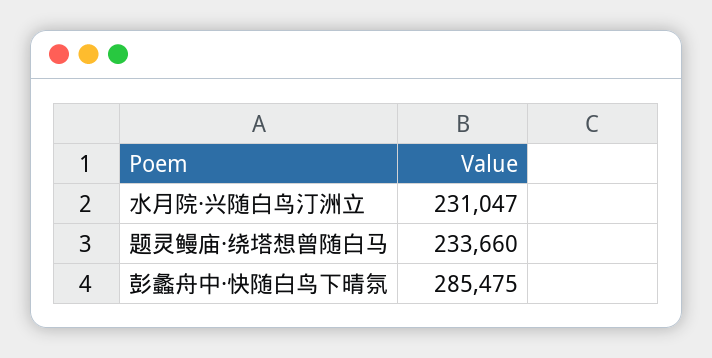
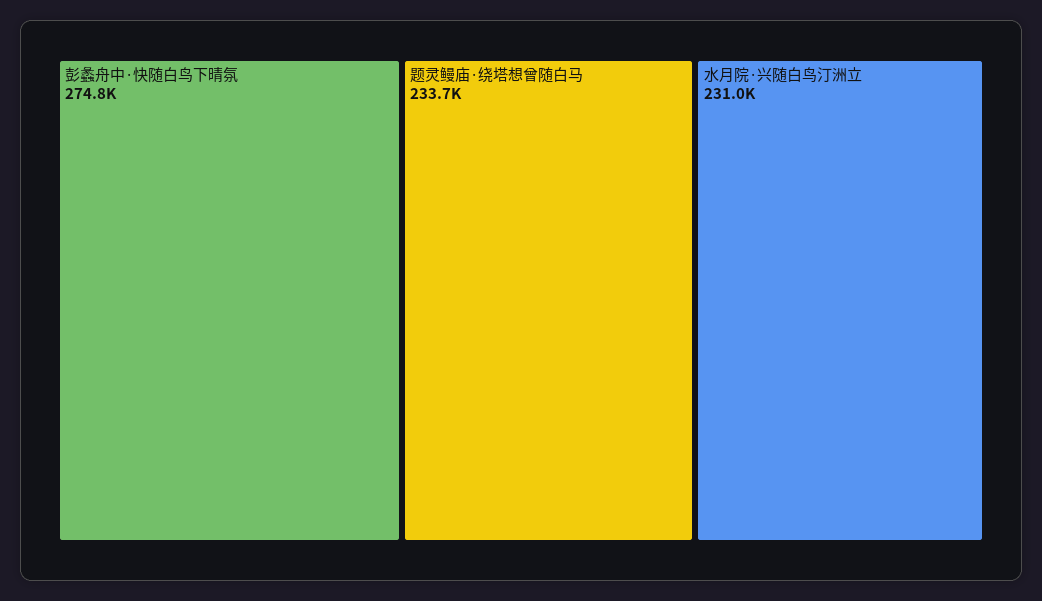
彭蠡舟中·快随白鸟下晴氛: 285475 -> 274800

